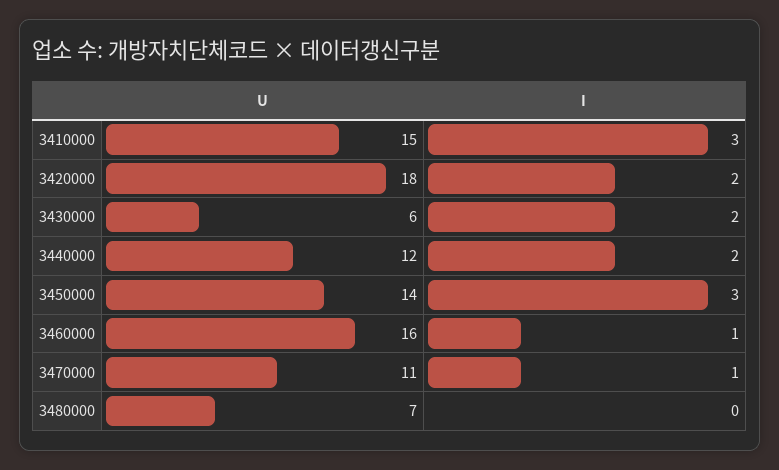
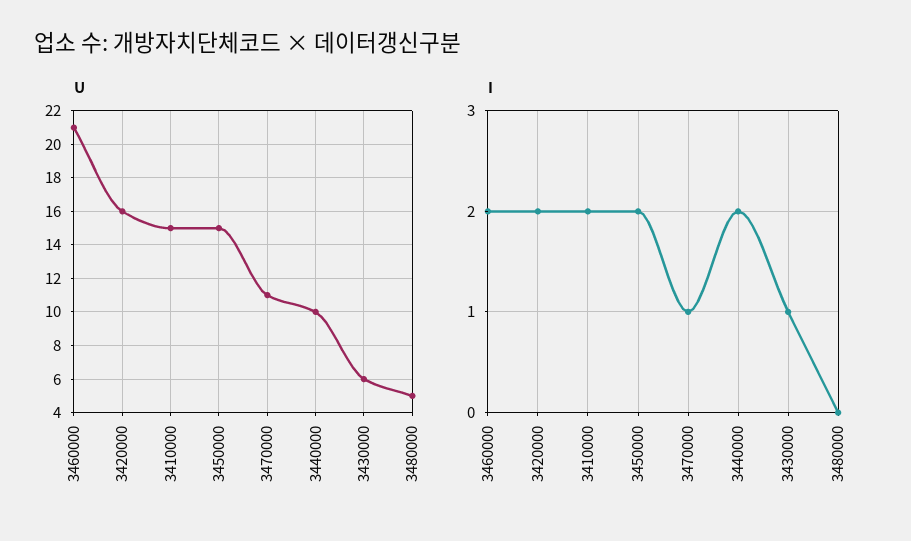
I, 3410000: 3 -> 2
U, 3420000: 18 -> 16
I, 3430000: 2 -> 1
U, 3440000: 12 -> 10
U, 3450000: 14 -> 15
I, 3450000: 3 -> 2
U, 3460000: 16 -> 21
I, 3460000: 1 -> 2
U, 3480000: 7 -> 5

